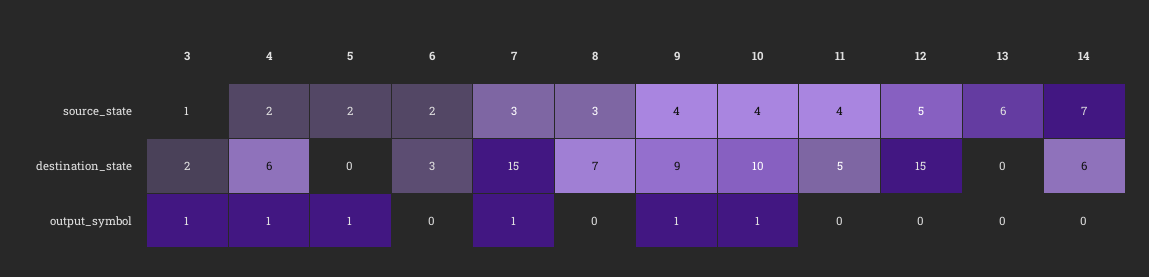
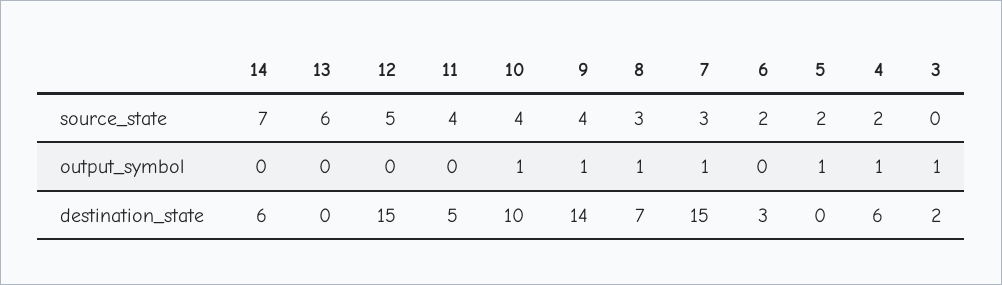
3, source_state: 1 -> 0
9, destination_state: 9 -> 14
8, output_symbol: 0 -> 1

